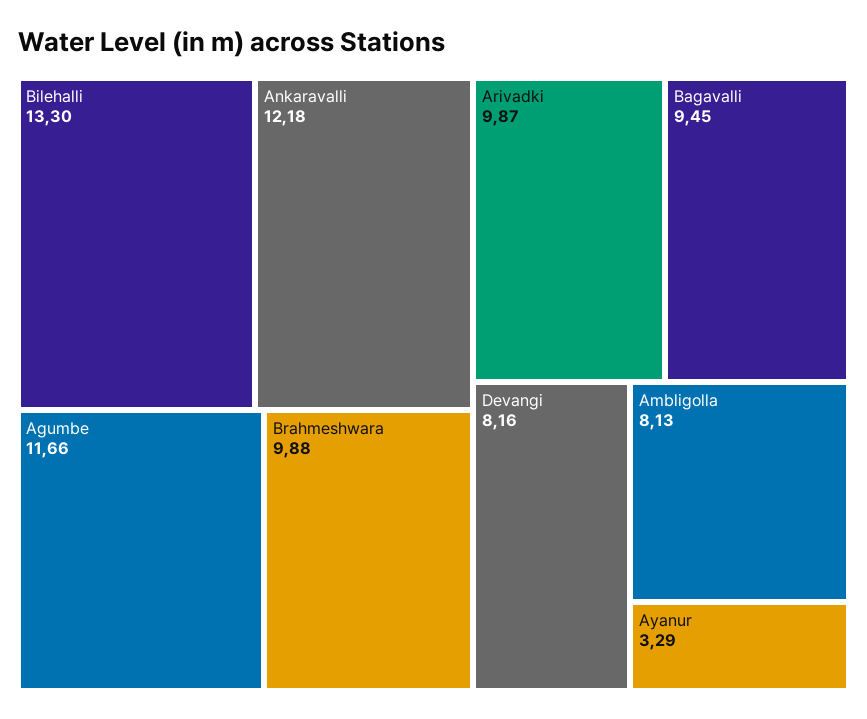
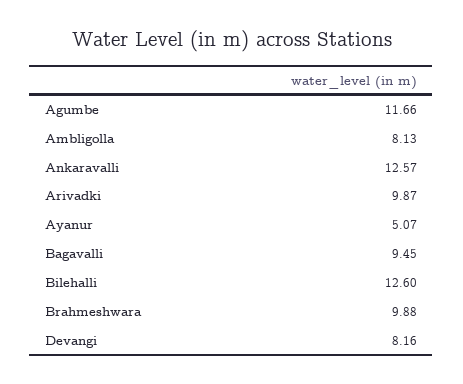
Bilehalli: 13.3 -> 12.6
Ankaravalli: 12.18 -> 12.57
Ayanur: 3.29 -> 5.07

